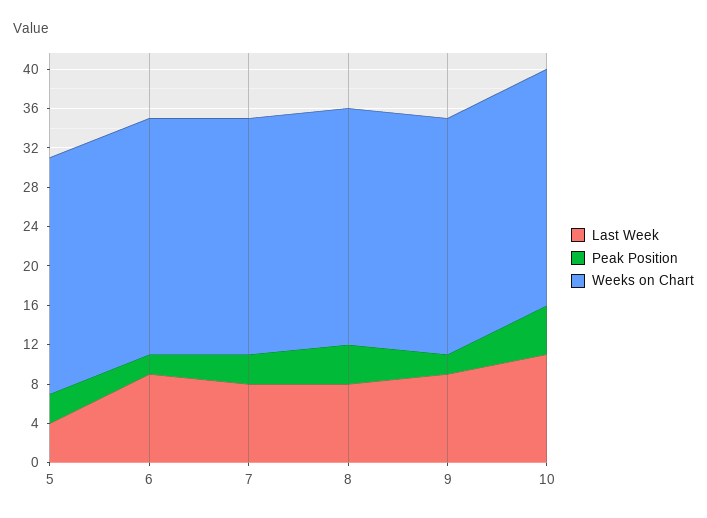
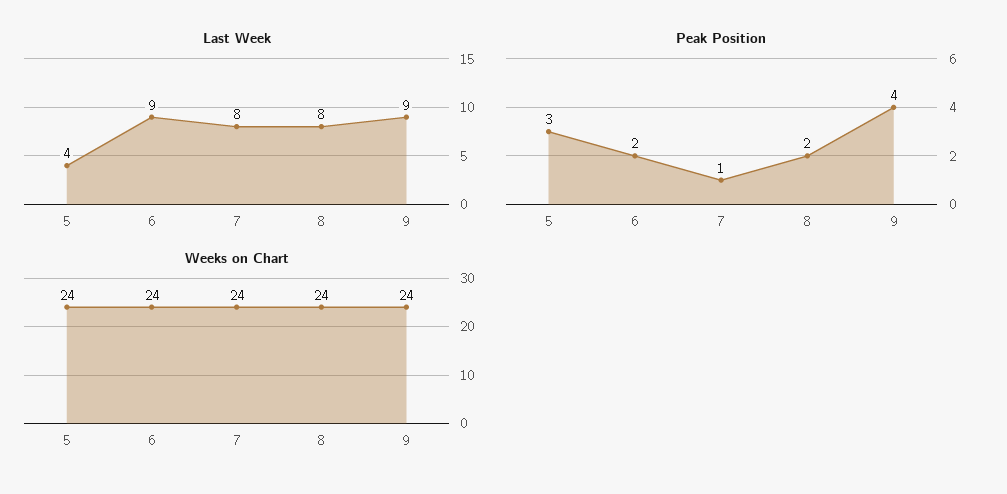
Peak Position, 7: 3 -> 1
Peak Position, 8: 4 -> 2
Peak Position, 9: 2 -> 4
Last Week, 10: 11 -> none
Peak Position, 10: 5 -> none
Weeks on Chart, 10: 24 -> none

